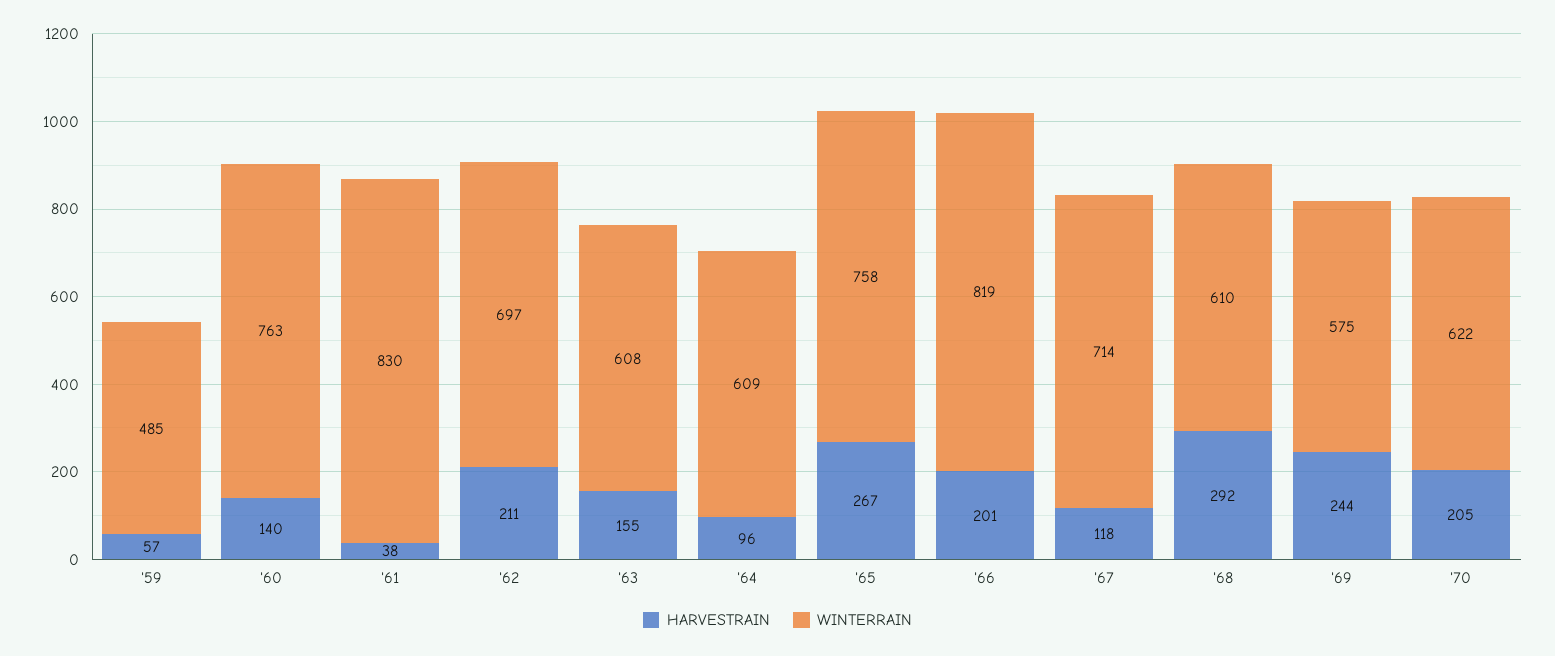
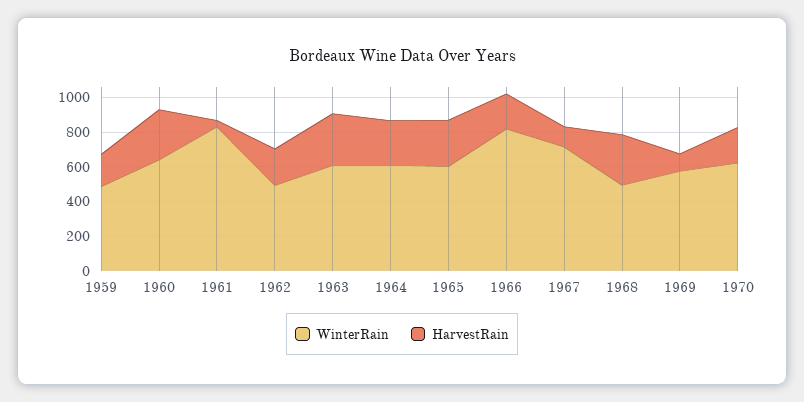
HARVESTRAIN, '59: 57 -> 200
HARVESTRAIN, '60: 140 -> 300
WINTERRAIN, '60: 763 -> 650
WINTERRAIN, '62: 697 -> 500
HARVESTRAIN, '63: 155 -> 300
HARVESTRAIN, '64: 96 -> 250
WINTERRAIN, '65: 758 -> 600
WINTERRAIN, '68: 610 -> 500
HARVESTRAIN, '69: 244 -> 100

